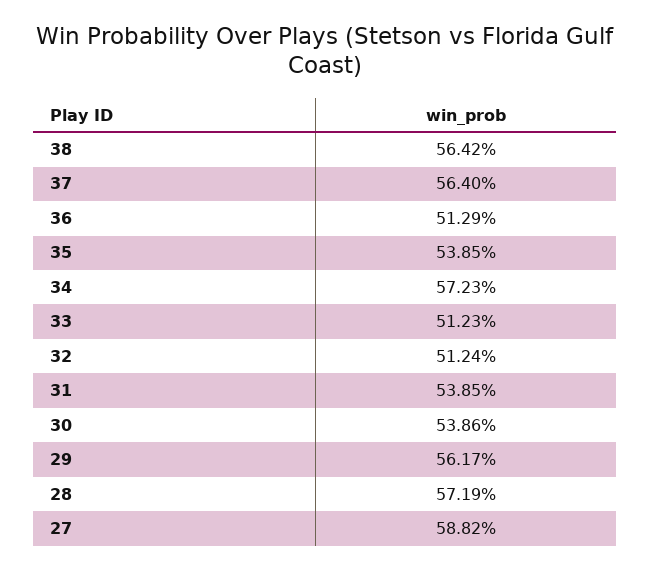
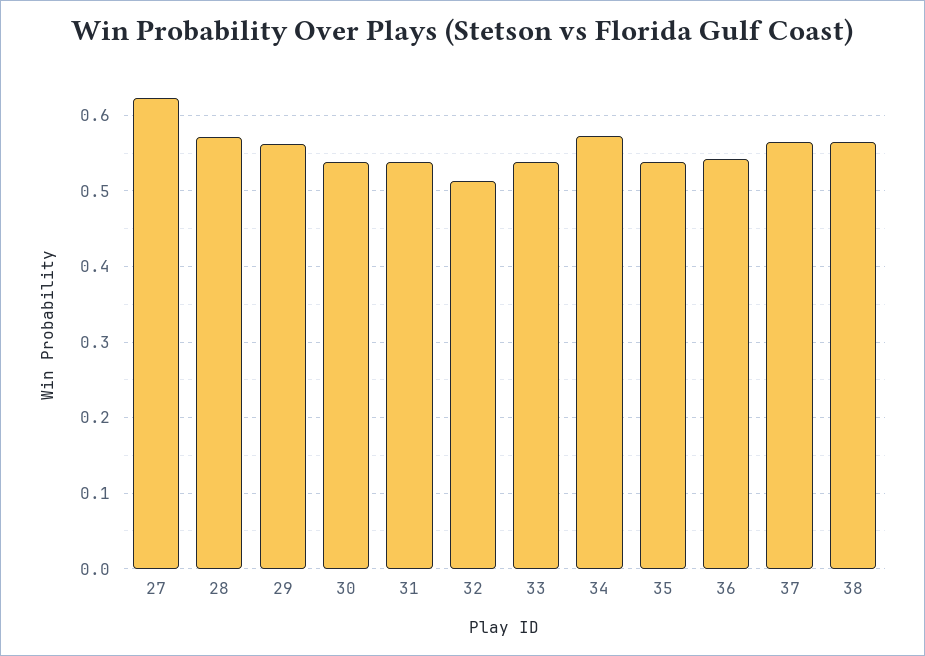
36: 0.5129 -> 0.54
33: 0.5123 -> 0.54
27: 0.5882 -> 0.62

